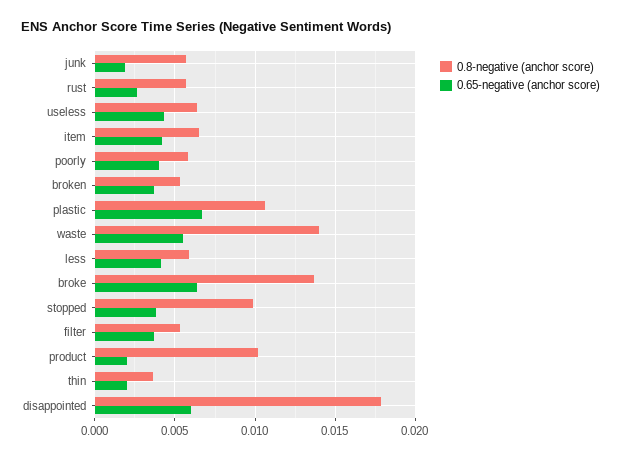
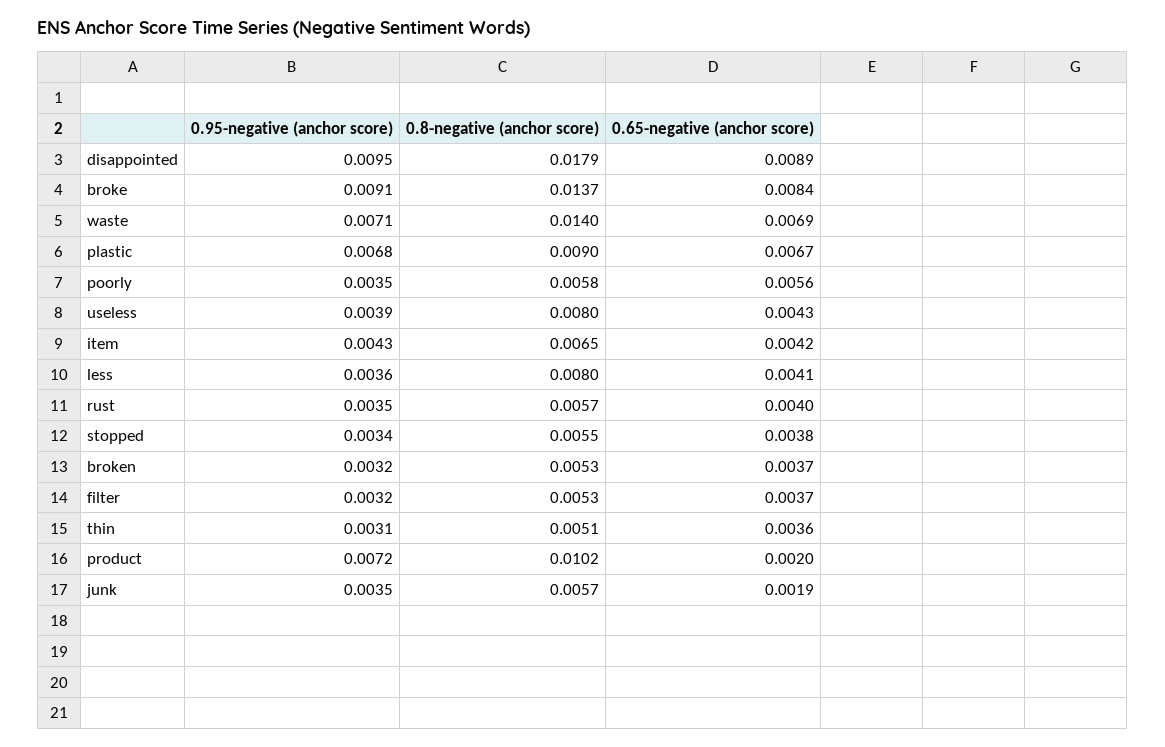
0.65-negative (anchor score), rust: 0.0025 -> 0.004
0.8-negative (anchor score), useless: 0.0065 -> 0.008
0.65-negative (anchor score), poorly: 0.004 -> 0.0056
0.8-negative (anchor score), plastic: 0.0105 -> 0.009
0.65-negative (anchor score), waste: 0.0055 -> 0.0069
0.8-negative (anchor score), less: 0.006 -> 0.008
0.65-negative (anchor score), broke: 0.0065 -> 0.0084
0.8-negative (anchor score), stopped: 0.01 -> 0.0055
0.8-negative (anchor score), thin: 0.0035 -> 0.0051
0.65-negative (anchor score), thin: 0.002 -> 0.0036
0.65-negative (anchor score), disappointed: 0.006 -> 0.0089
0.95-negative (anchor score), disappointed: none -> 0.0095
0.95-negative (anchor score), broke: none -> 0.0091
0.95-negative (anchor score), waste: none -> 0.0071
0.95-negative (anchor score), plastic: none -> 0.0068
0.95-negative (anchor score), poorly: none -> 0.0035
0.95-negative (anchor score), useless: none -> 0.0039
0.95-negative (anchor score), item: none -> 0.0043
0.95-negative (anchor score), less: none -> 0.0036
0.95-negative (anchor score), rust: none -> 0.0035
0.95-negative (anchor score), stopped: none -> 0.0034
0.95-negative (anchor score), broken: none -> 0.0032
0.95-negative (anchor score), filter: none -> 0.0032
0.95-negative (anchor score), thin: none -> 0.0031
0.95-negative (anchor score), product: none -> 0.0072
0.95-negative (anchor score), junk: none -> 0.0035

